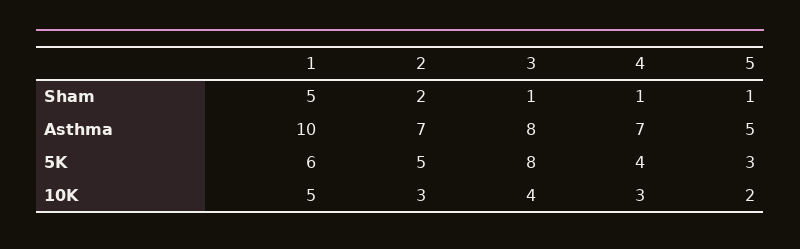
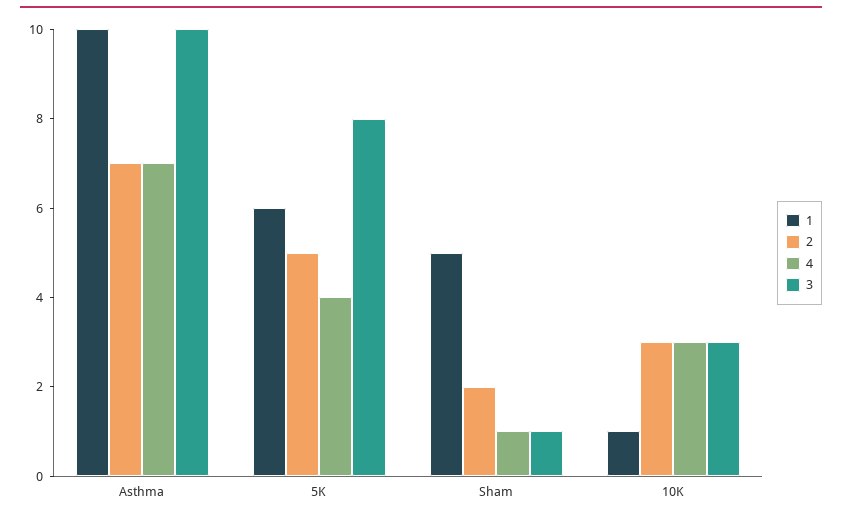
5, Sham: 1 -> none
3, Asthma: 8 -> 10
5, Asthma: 5 -> none
5, 5K: 3 -> none
1, 10K: 5 -> 1
3, 10K: 4 -> 3
5, 10K: 2 -> none

